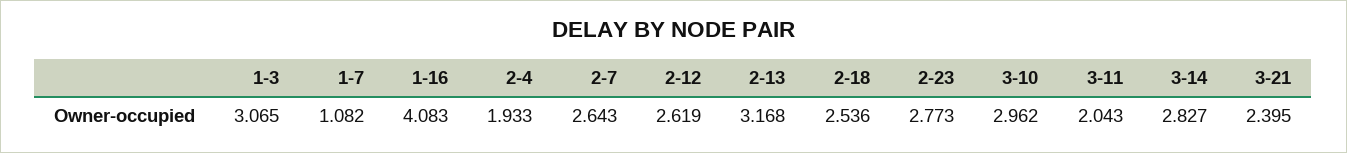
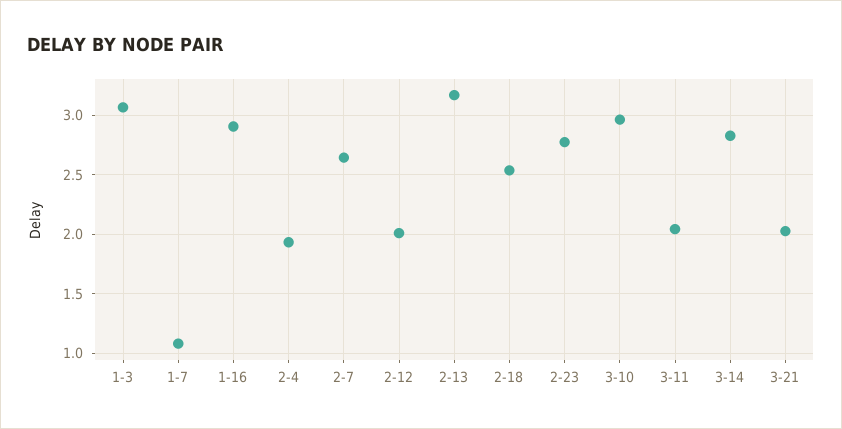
1-16: 4.083 -> 2.9
2-12: 2.619 -> 2
3-21: 2.395 -> 2

